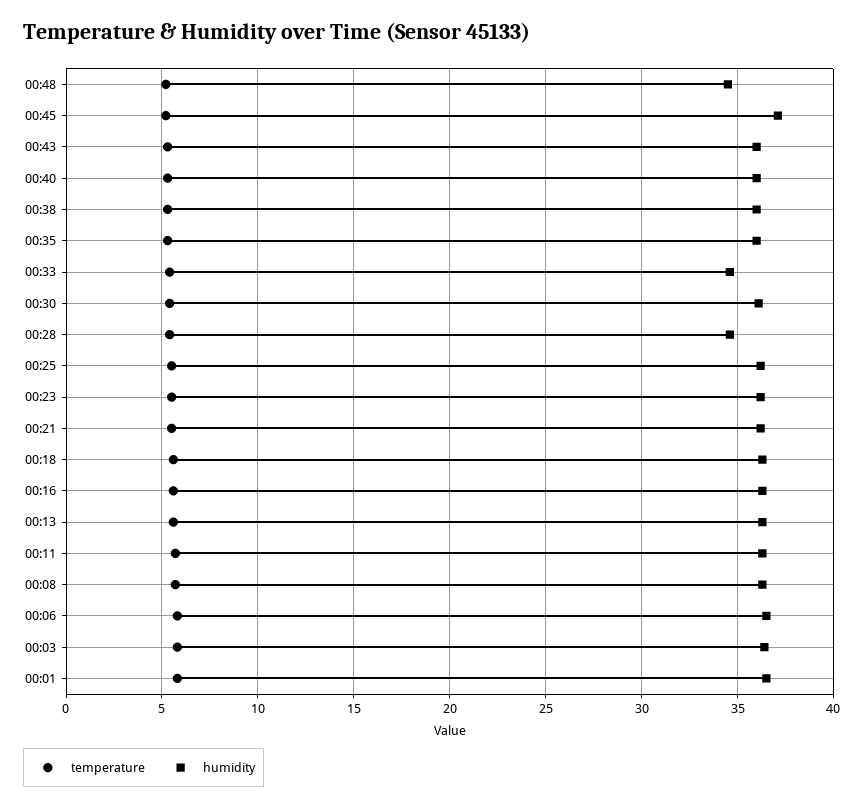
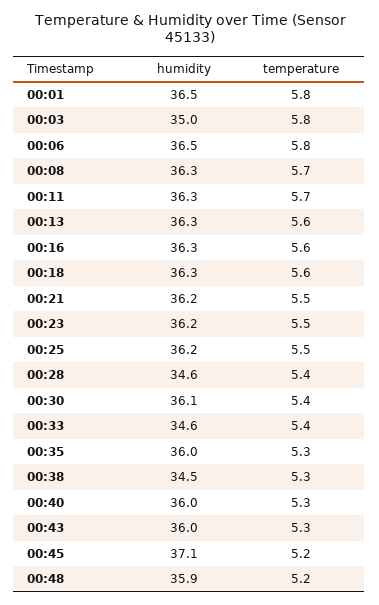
humidity, 00:48: 34.5 -> 35.9
humidity, 00:38: 36 -> 34.5
humidity, 00:03: 36.5 -> 35

